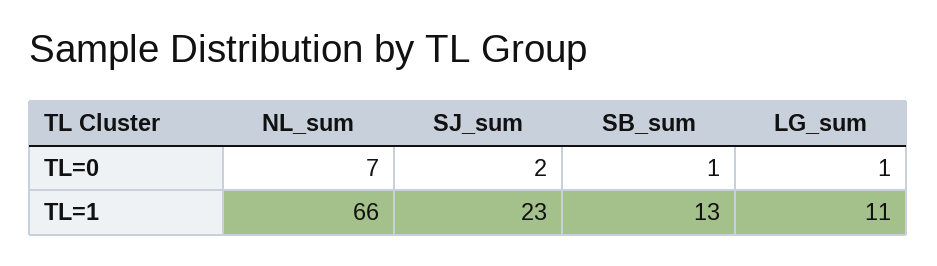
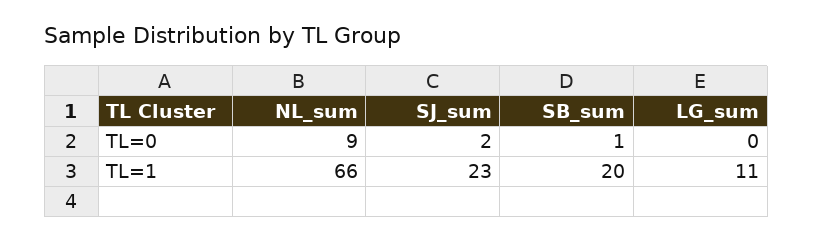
NL_sum, TL=0: 7 -> 9
LG_sum, TL=0: 1 -> 0
SB_sum, TL=1: 13 -> 20

